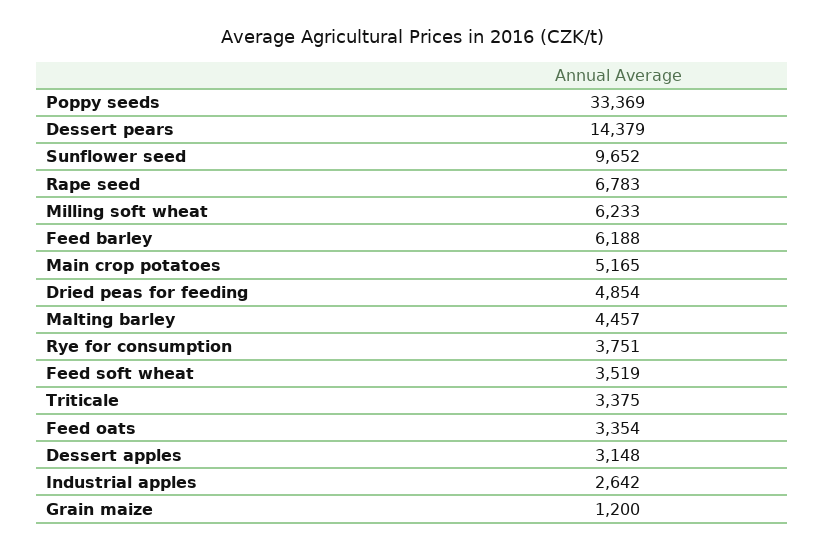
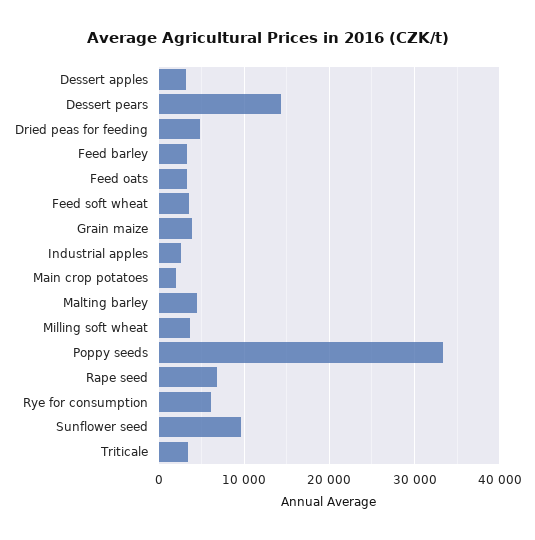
Milling soft wheat: 6233 -> 4000
Feed barley: 6188 -> 3000
Main crop potatoes: 5165 -> 2000
Rye for consumption: 3751 -> 6000
Grain maize: 1200 -> 4000

